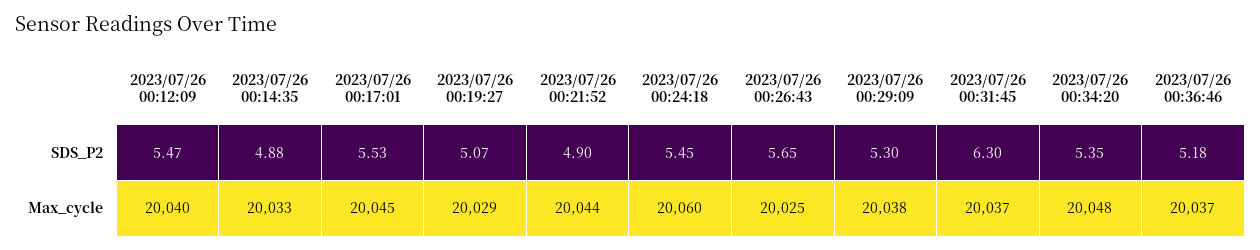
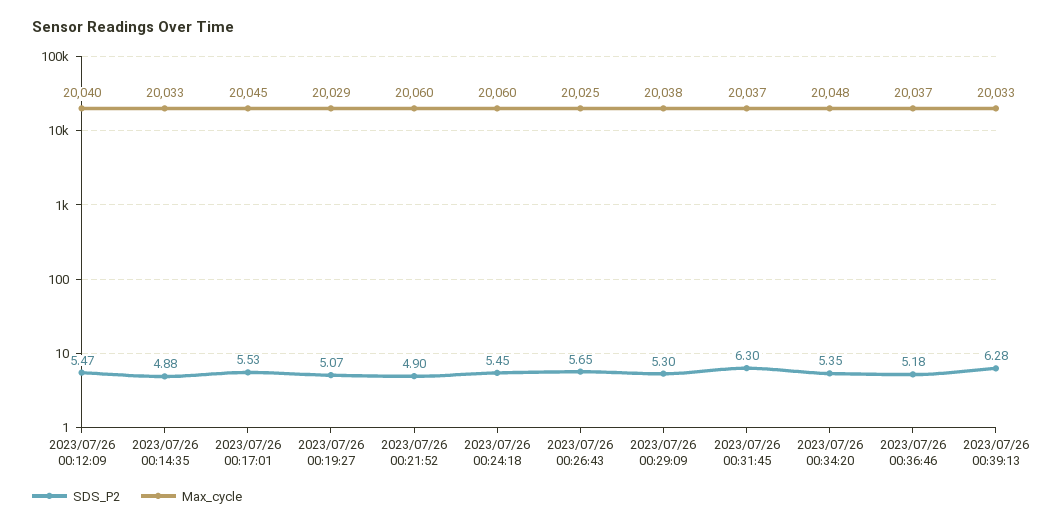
Max_cycle, 2023/07/26 00:21:52: 20044 -> 20060
SDS_P2, 2023/07/26 00:39:13: none -> 6.28
Max_cycle, 2023/07/26 00:39:13: none -> 20033

